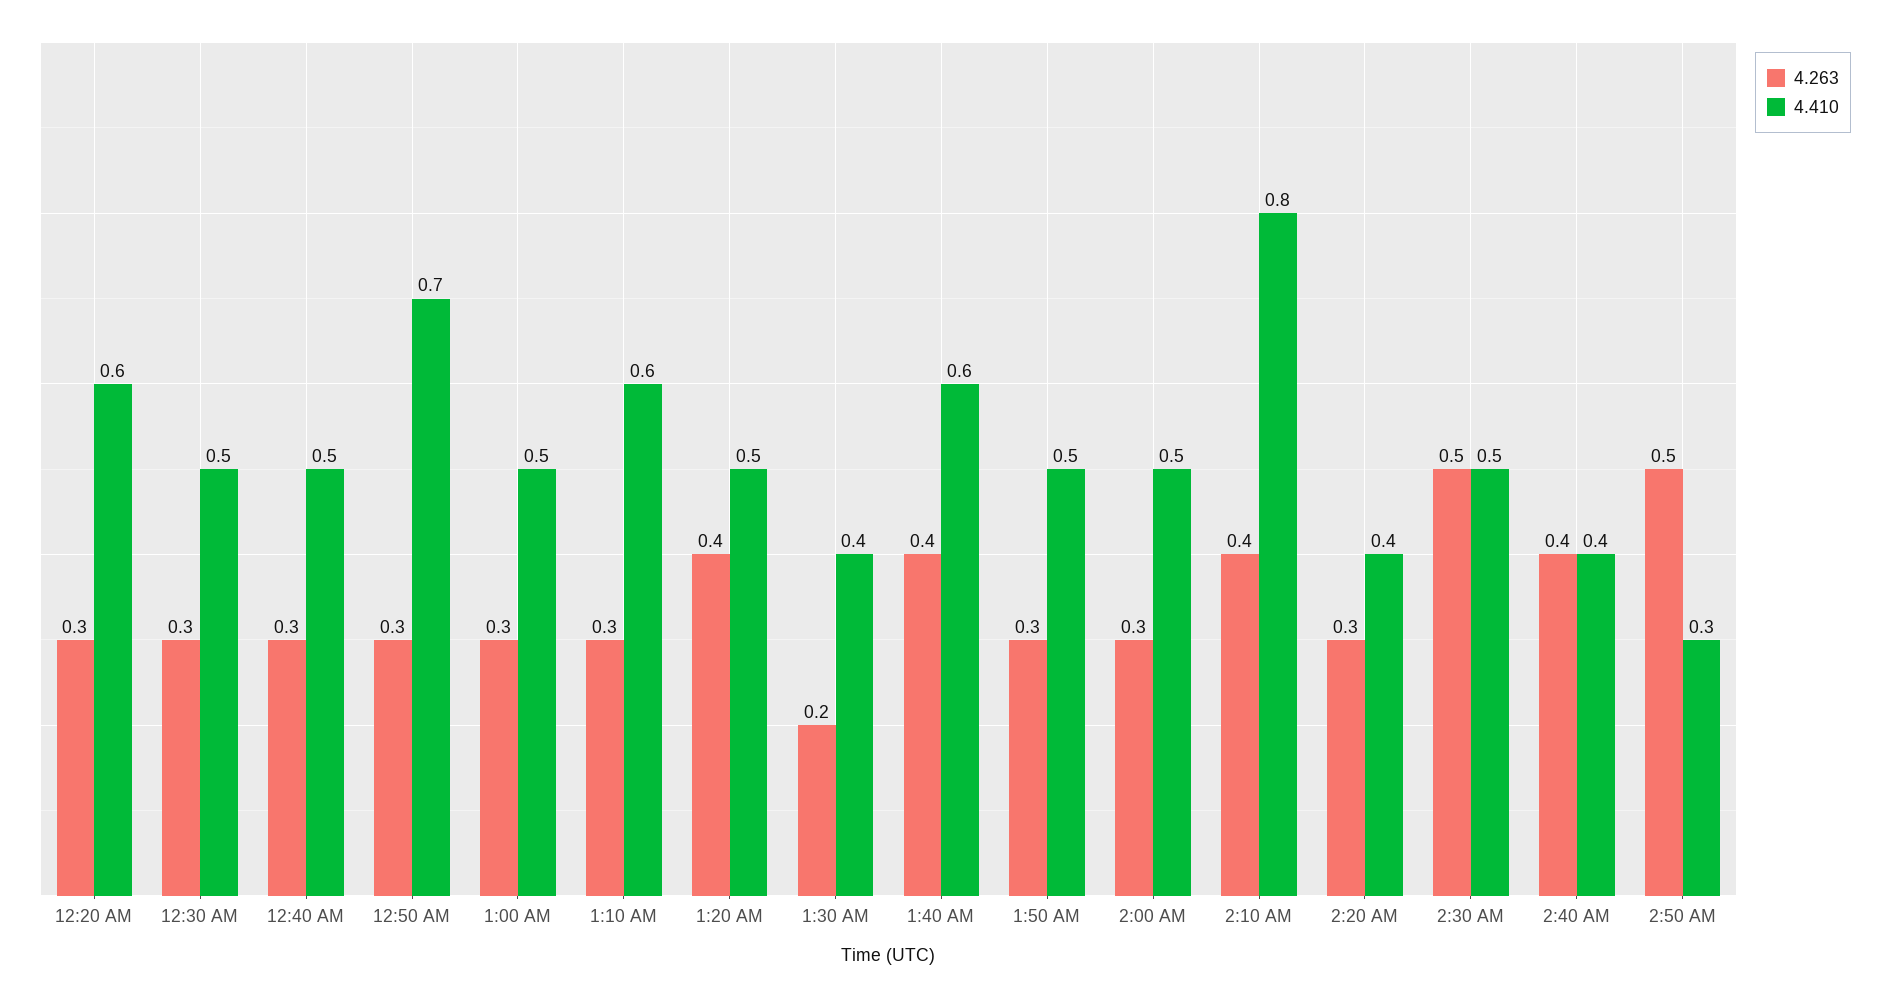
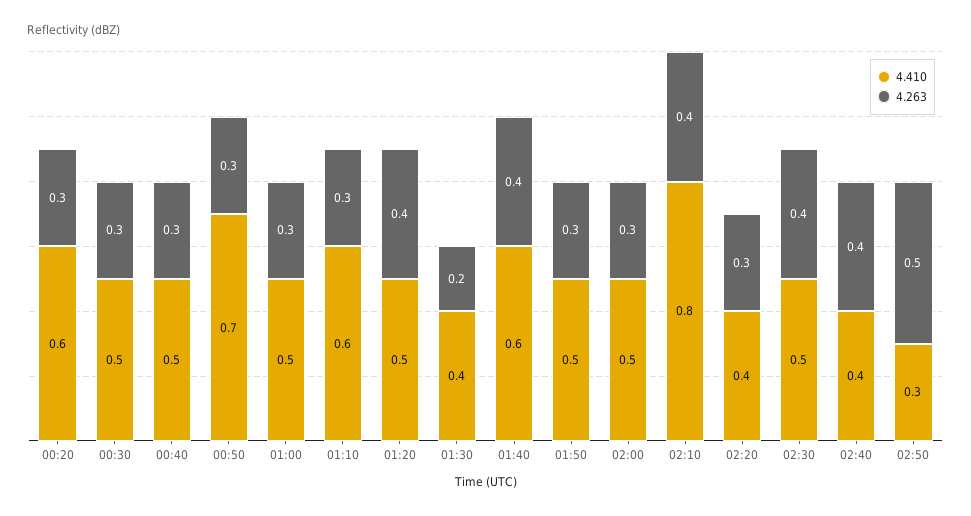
4.263, 2:30 AM: 0.5 -> 0.4

